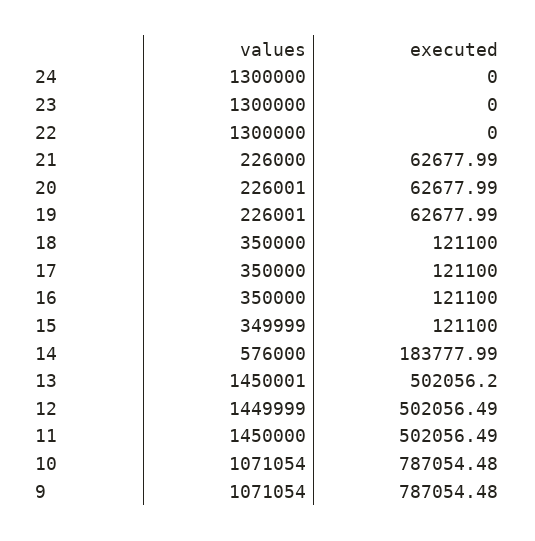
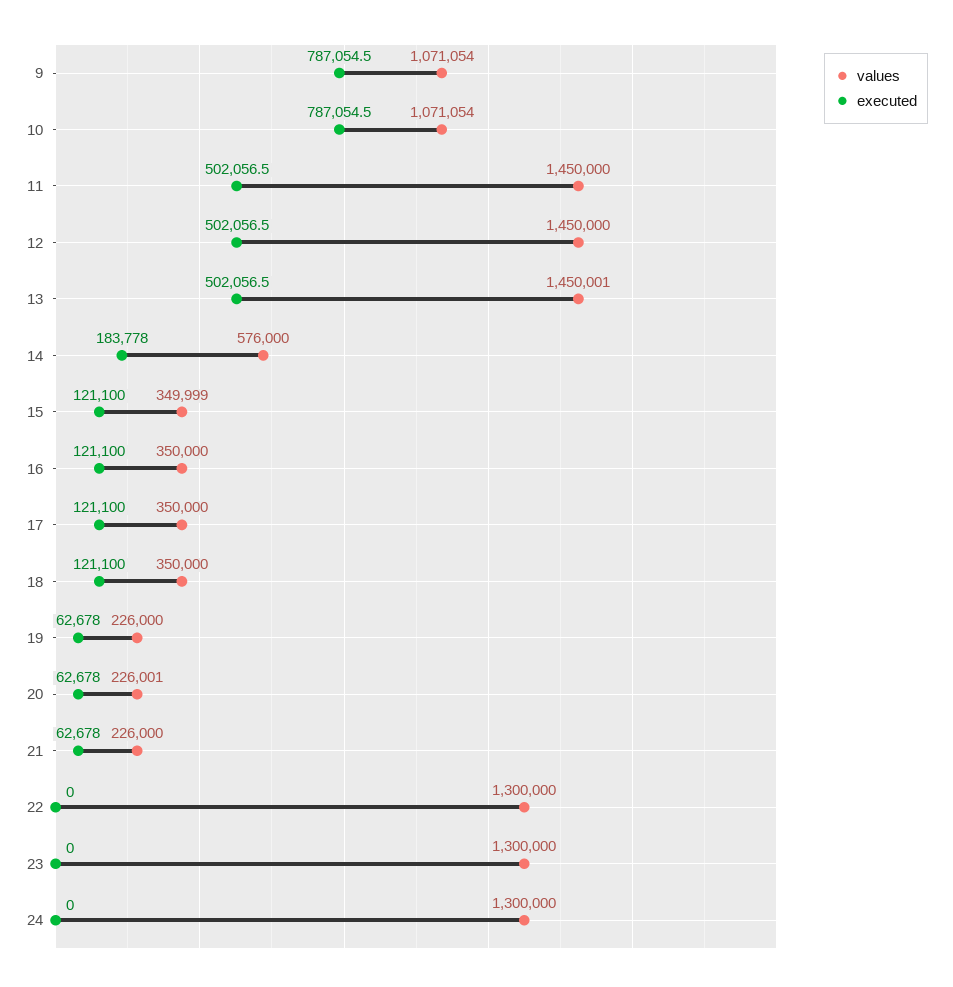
values, 19: 226001 -> 226000
executed, 13: 502056.2 -> 502056.5
values, 12: 1449999 -> 1450000

